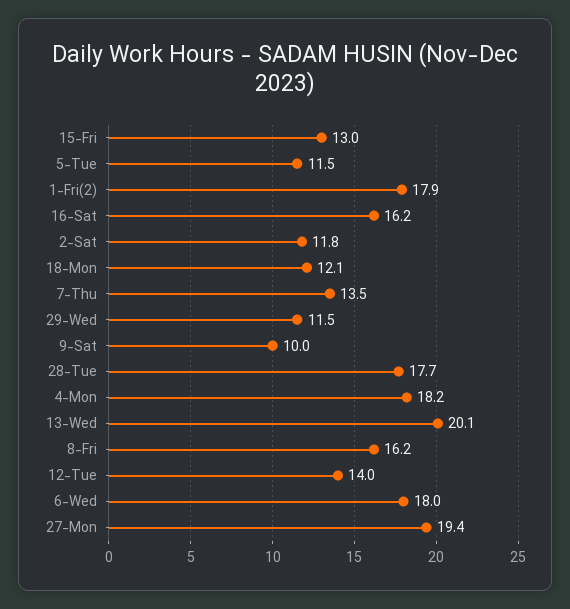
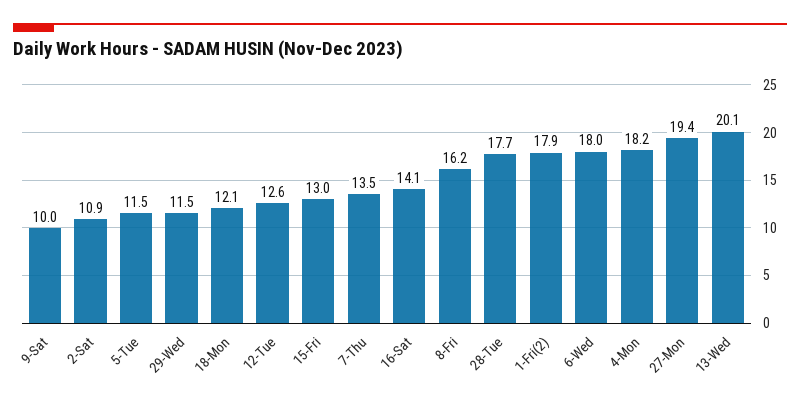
16-Sat: 16.2 -> 14.1
2-Sat: 11.8 -> 10.9
12-Tue: 14 -> 12.6

